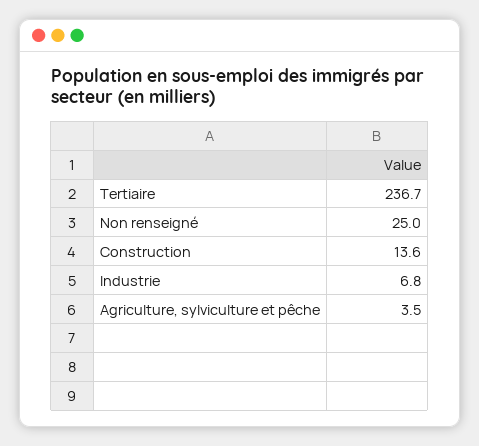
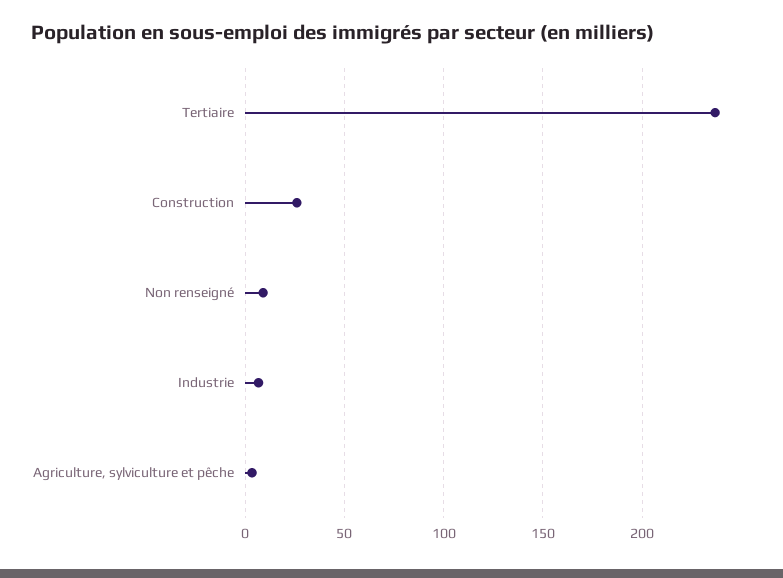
Non renseigné: 25 -> 10
Construction: 13.6 -> 25

